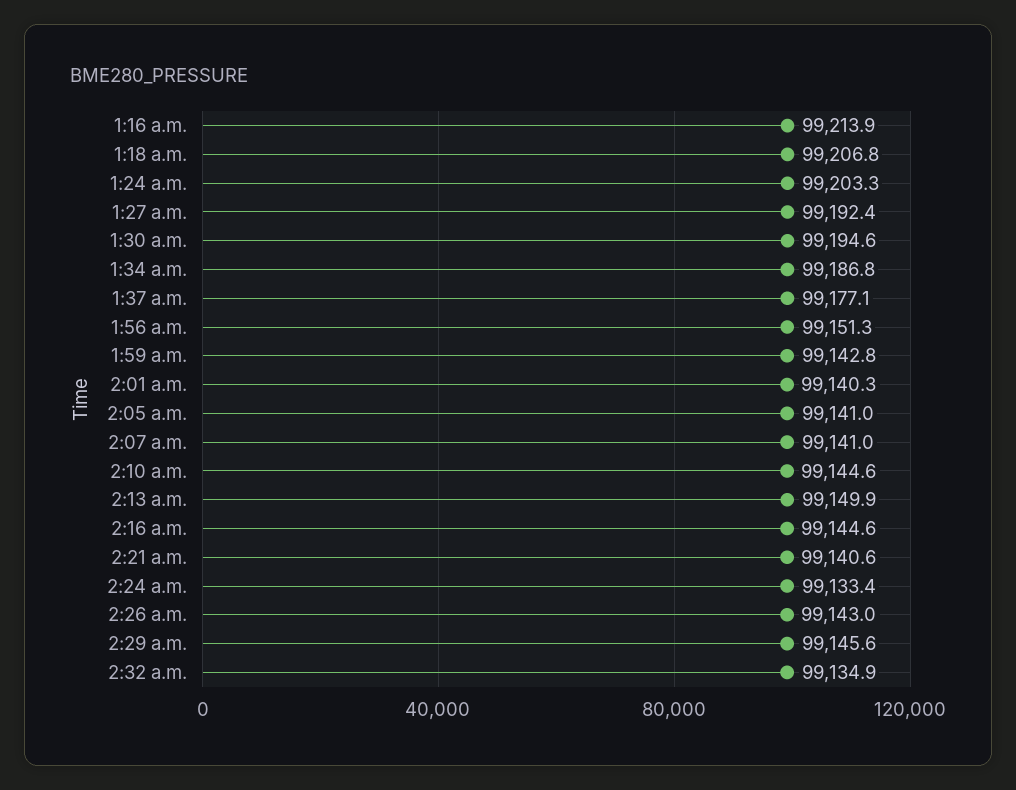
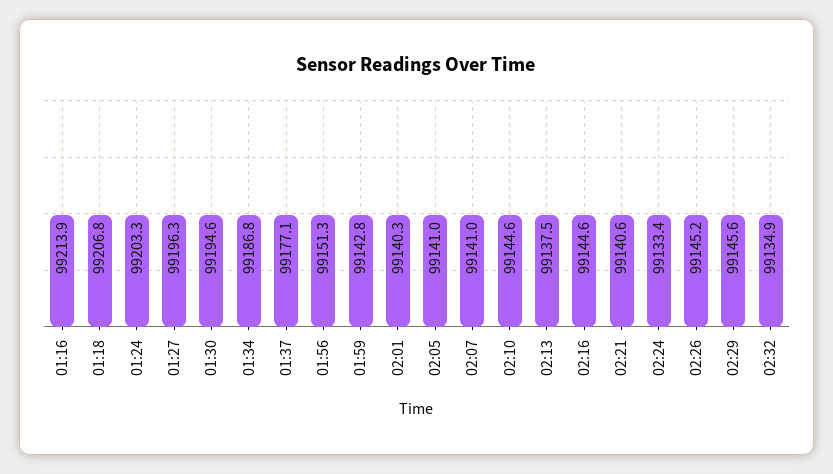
1:27 a.m.: 99192.4 -> 99196.3
2:13 a.m.: 99149.9 -> 99137.5
2:26 a.m.: 99143 -> 99145.2

